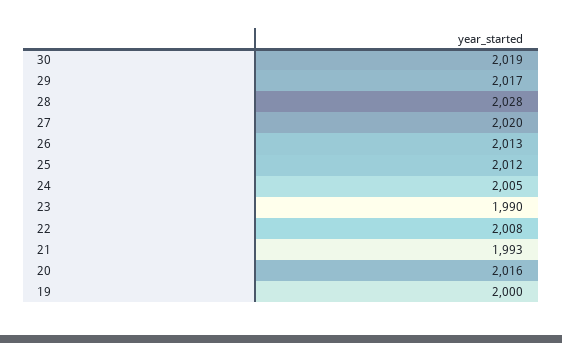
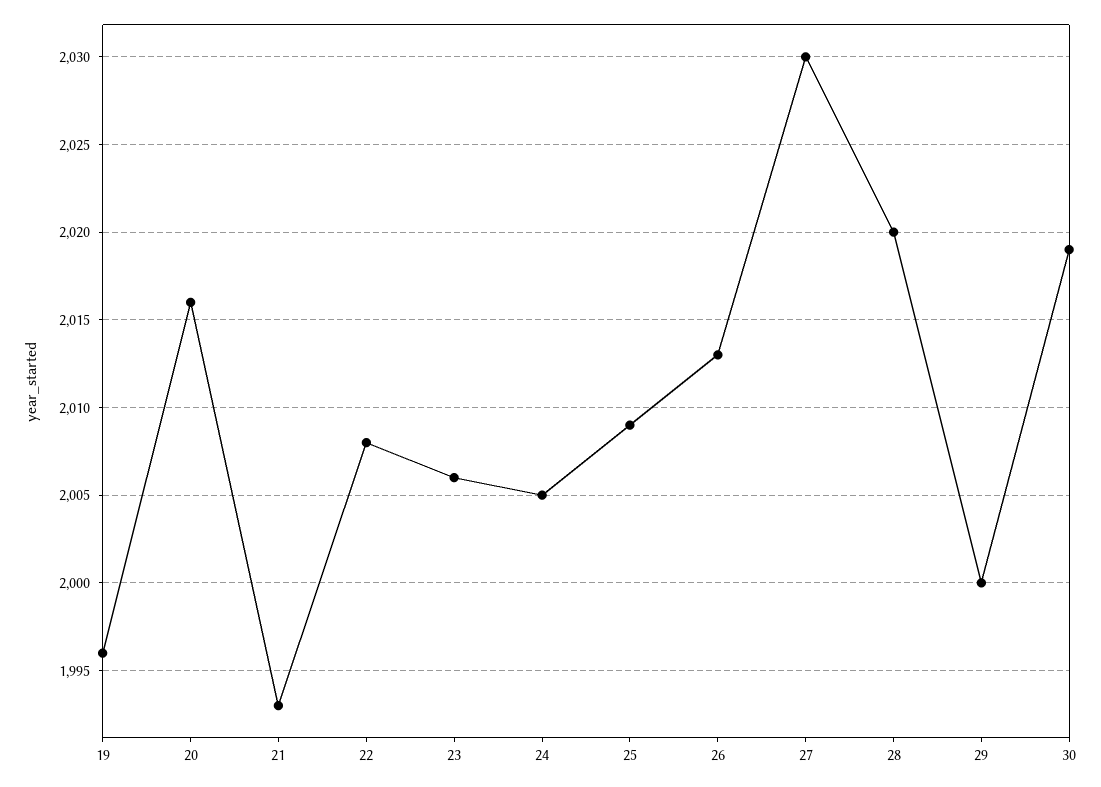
29: 2017 -> 2000
28: 2028 -> 2020
27: 2020 -> 2030
25: 2012 -> 2009
23: 1990 -> 2006
19: 2000 -> 1996

